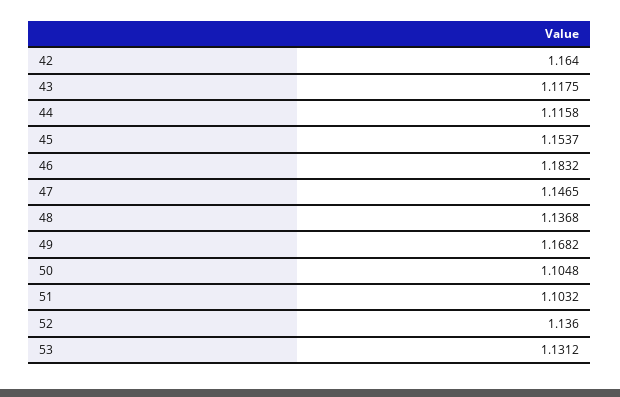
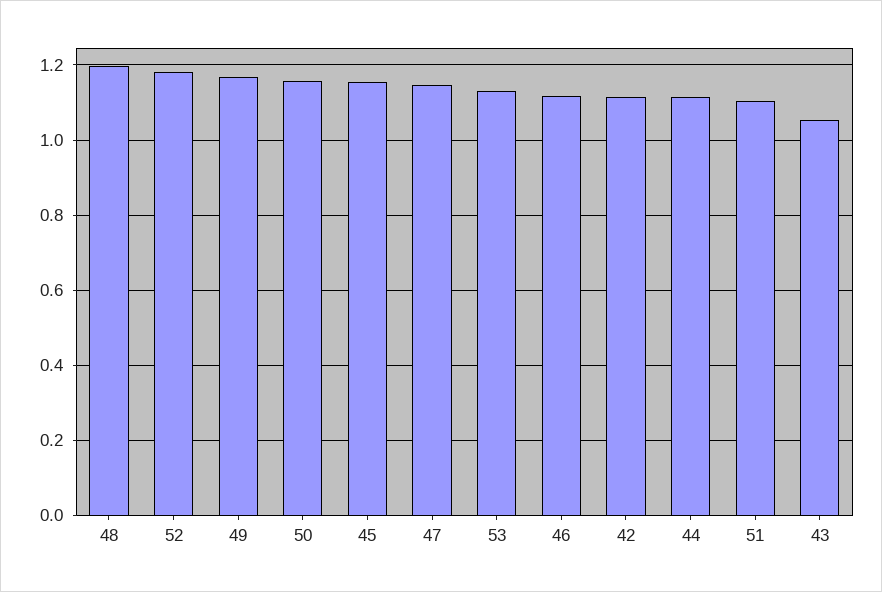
42: 1.164 -> 1.12
43: 1.1175 -> 1.06
46: 1.1832 -> 1.12
48: 1.1368 -> 1.2
50: 1.1048 -> 1.16
52: 1.136 -> 1.18

